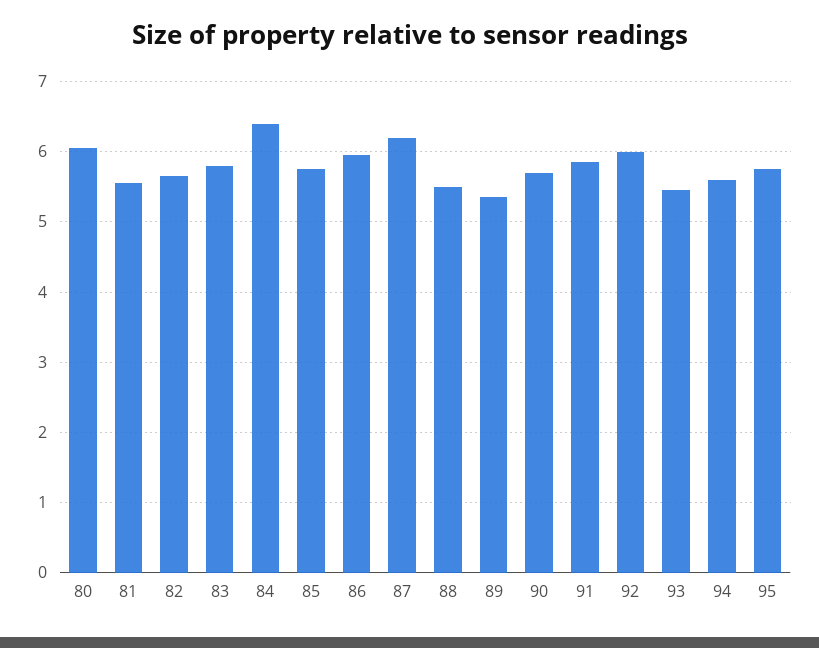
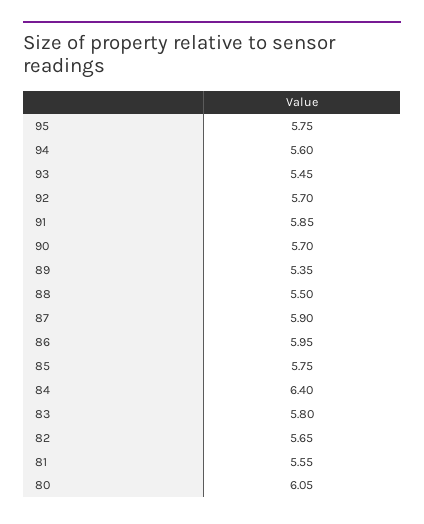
87: 6.2 -> 5.9
92: 6 -> 5.7

